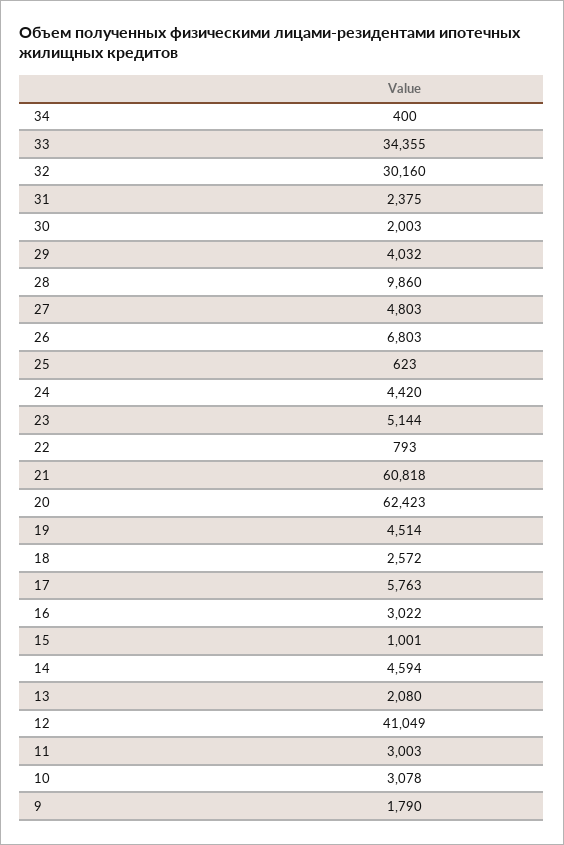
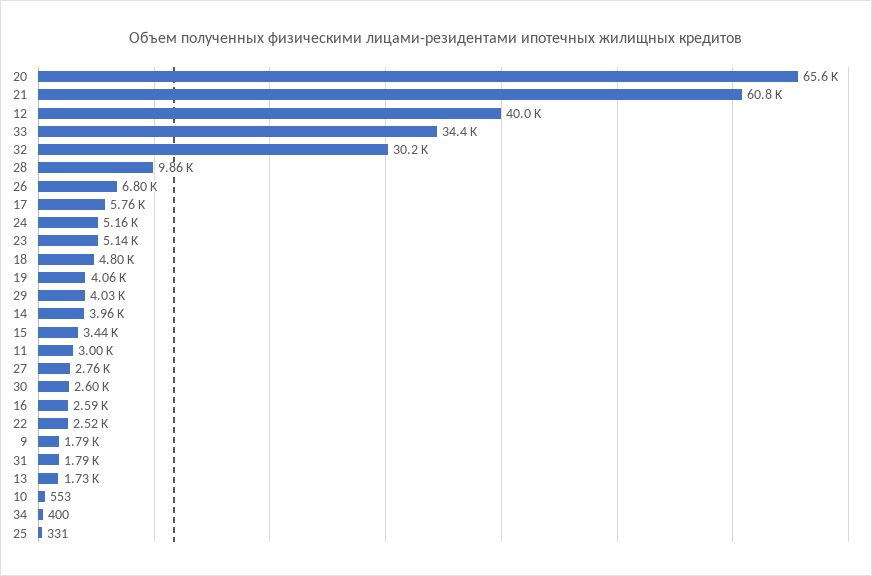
31: 2375 -> 1790
30: 2003 -> 2600
27: 4803 -> 2760
25: 623 -> 331
24: 4420 -> 5160
22: 793 -> 2520
20: 62423 -> 65600
19: 4514 -> 4060
18: 2572 -> 4800
16: 3022 -> 2590
15: 1001 -> 3440
14: 4594 -> 3960
13: 2080 -> 1730
12: 41049 -> 40000
10: 3078 -> 553

